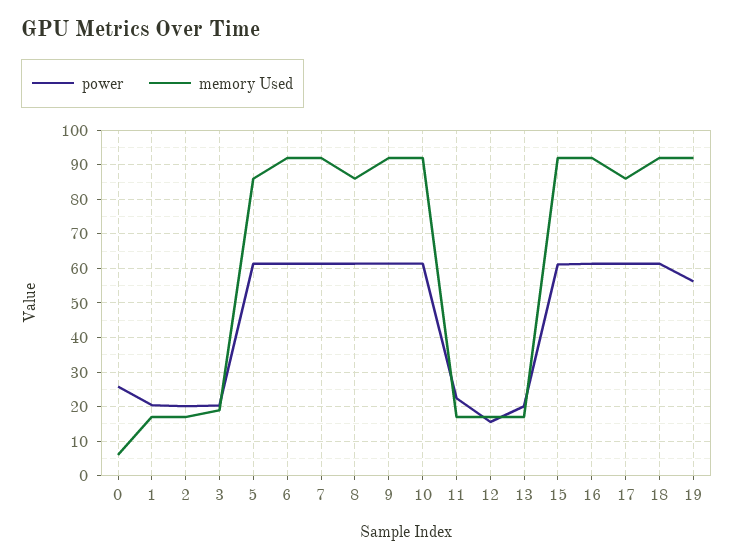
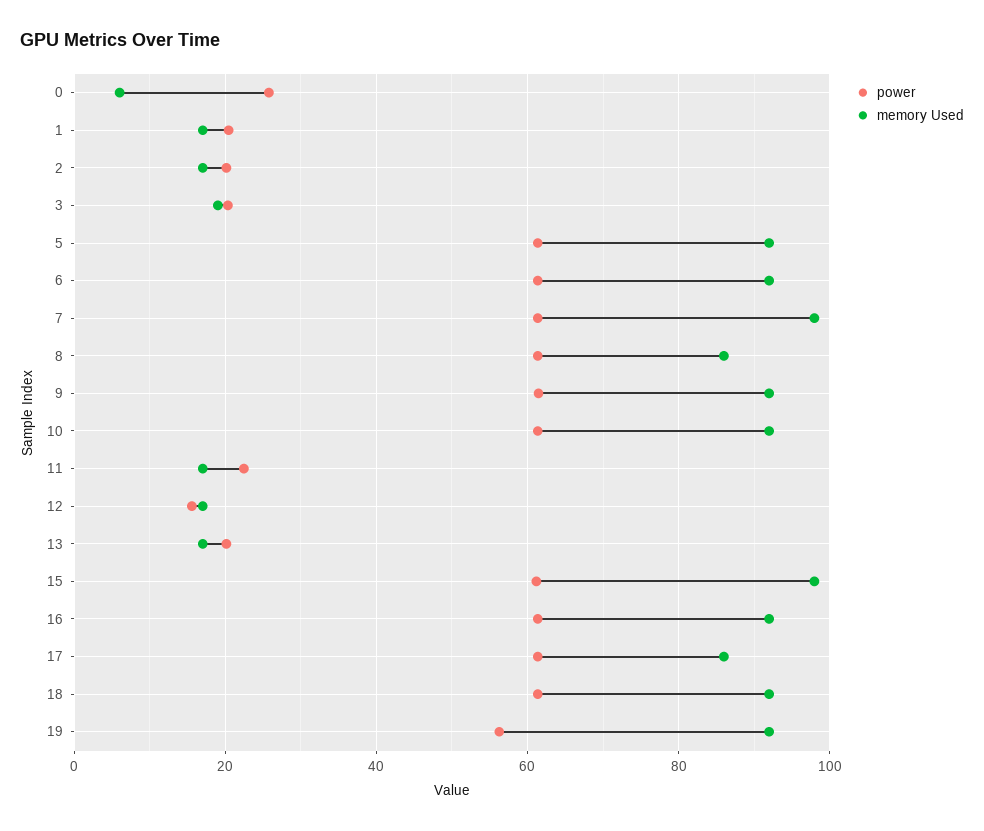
memory Used, 5: 86 -> 92
memory Used, 7: 92 -> 98
memory Used, 15: 92 -> 98

